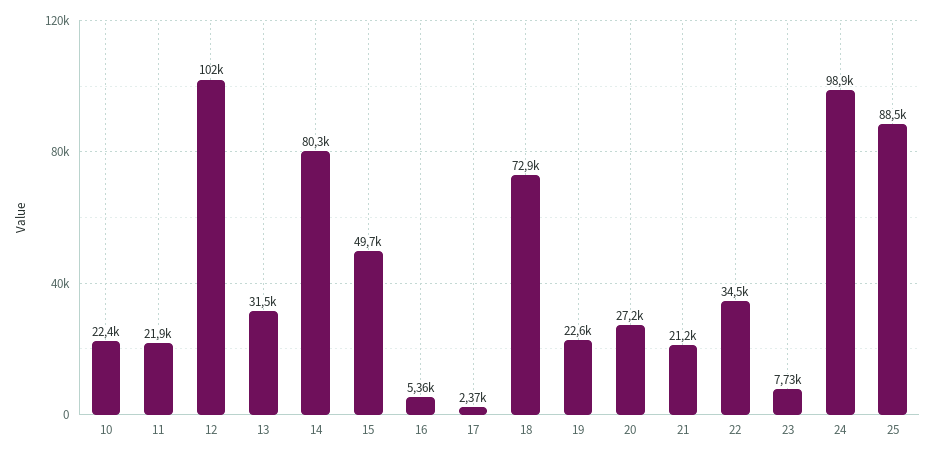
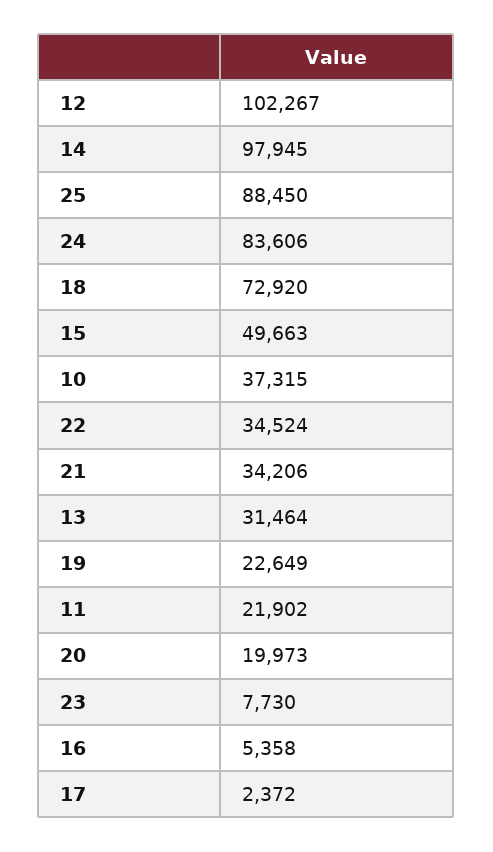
10: 22400 -> 37315
14: 80300 -> 97945
20: 27200 -> 19973
21: 21200 -> 34206
24: 98900 -> 83606

